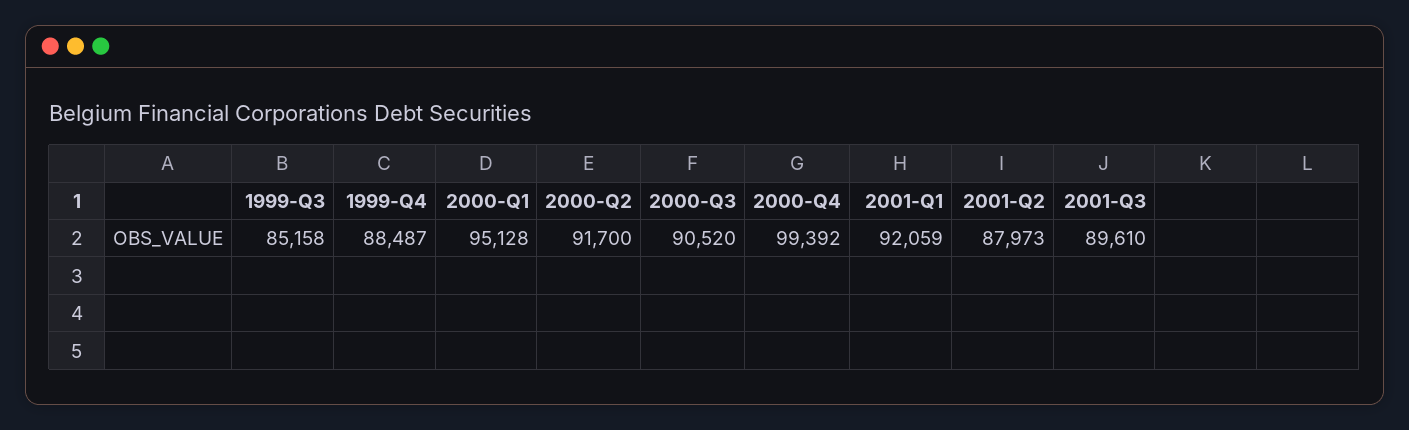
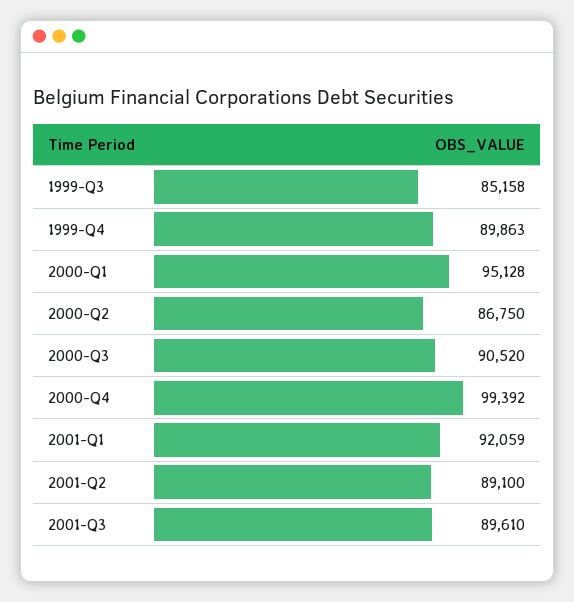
1999-Q4: 88487 -> 89863
2000-Q2: 91700 -> 86750
2001-Q2: 87973 -> 89100

